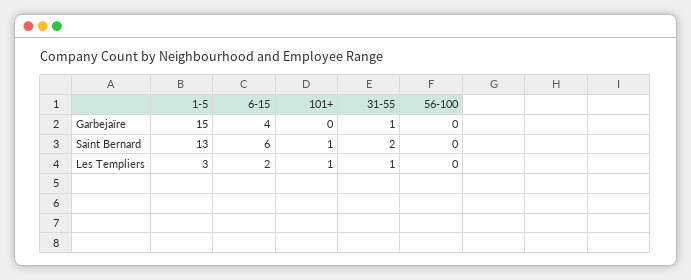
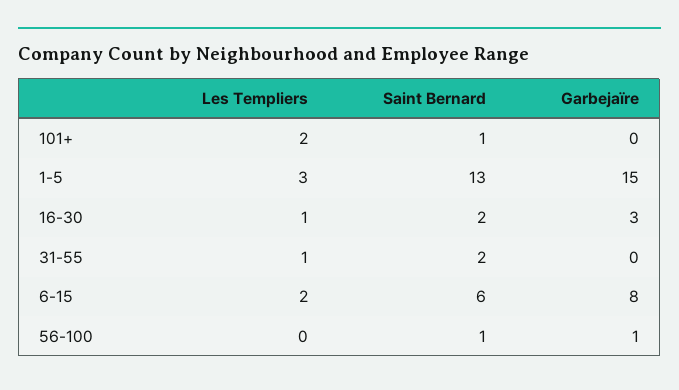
6-15, Garbejaïre: 4 -> 8
31-55, Garbejaïre: 1 -> 0
56-100, Garbejaïre: 0 -> 1
56-100, Saint Bernard: 0 -> 1
101+, Les Templiers: 1 -> 2
16-30, Les Templiers: none -> 1
16-30, Saint Bernard: none -> 2
16-30, Garbejaïre: none -> 3

